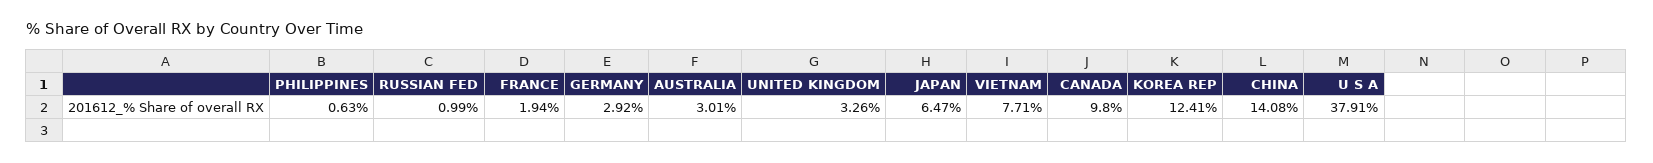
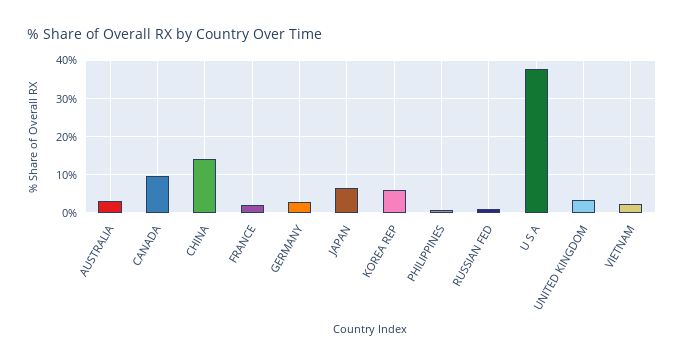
VIETNAM: 7.71 -> 2
KOREA REP: 12.41 -> 6

